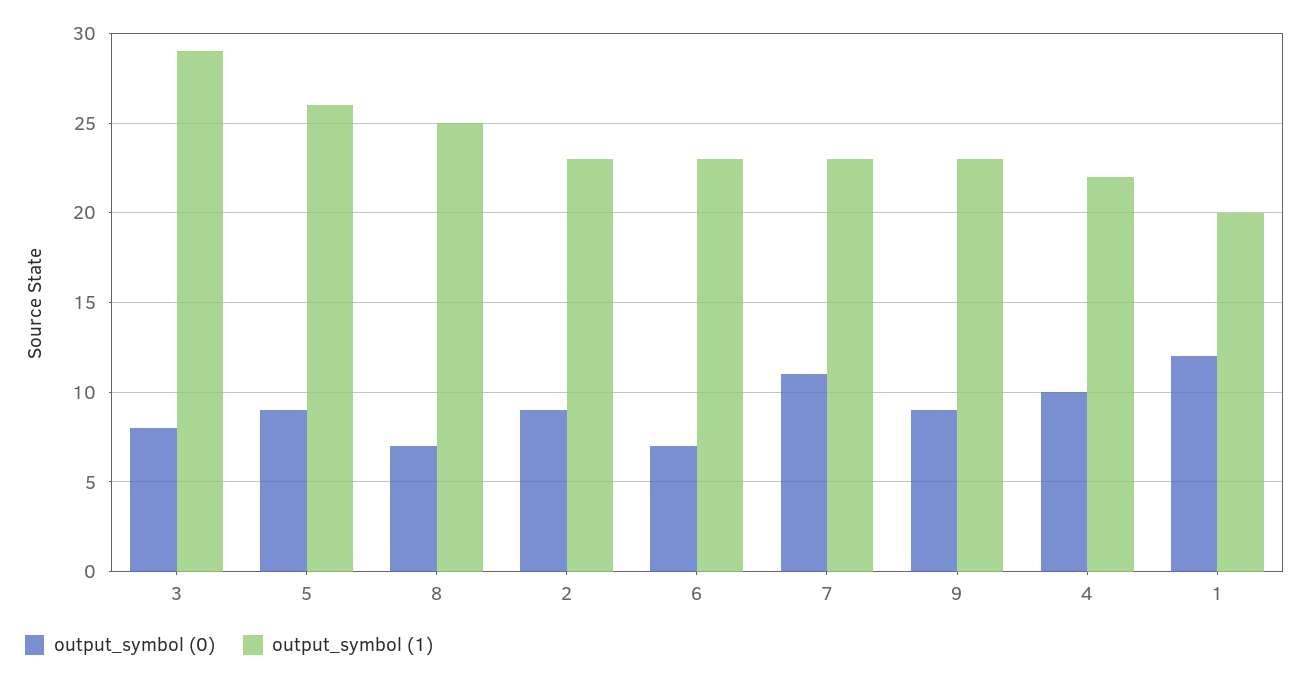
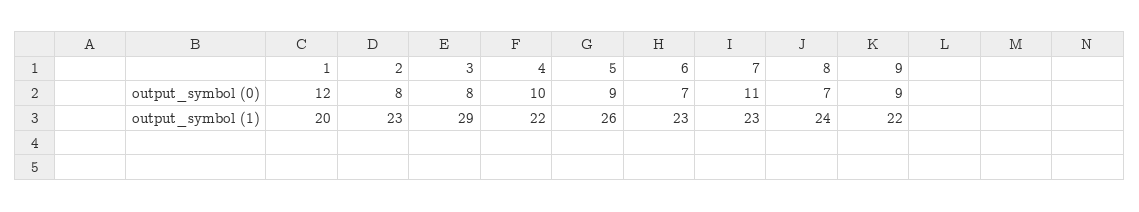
output_symbol (1), 8: 25 -> 24
output_symbol (0), 2: 9 -> 8
output_symbol (1), 9: 23 -> 22

